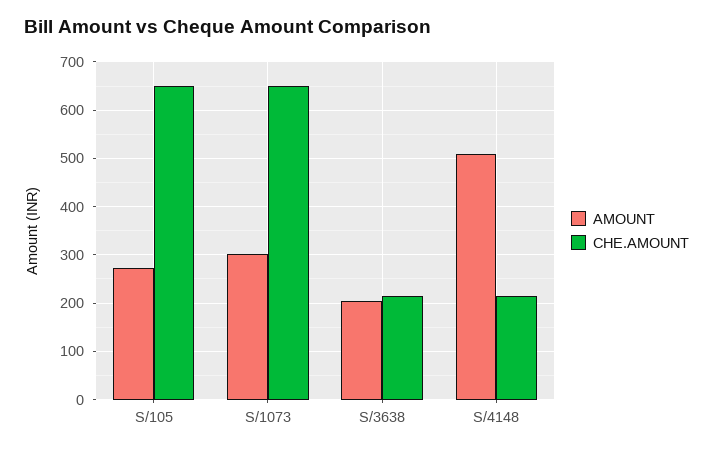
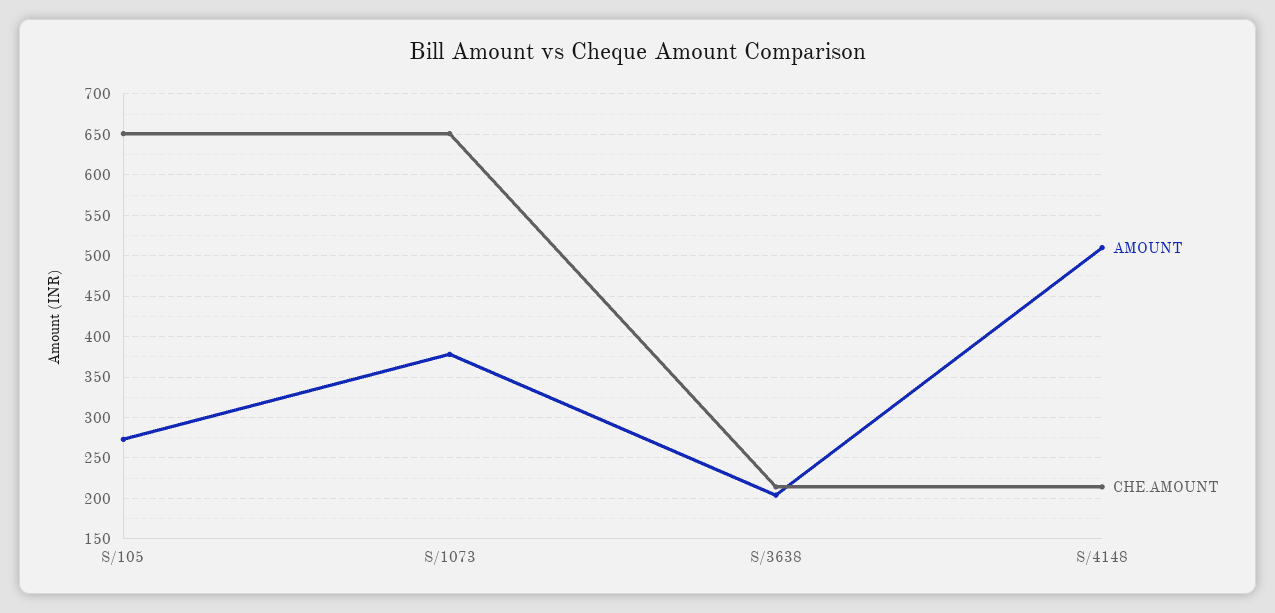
AMOUNT, S/1073: 300 -> 380

